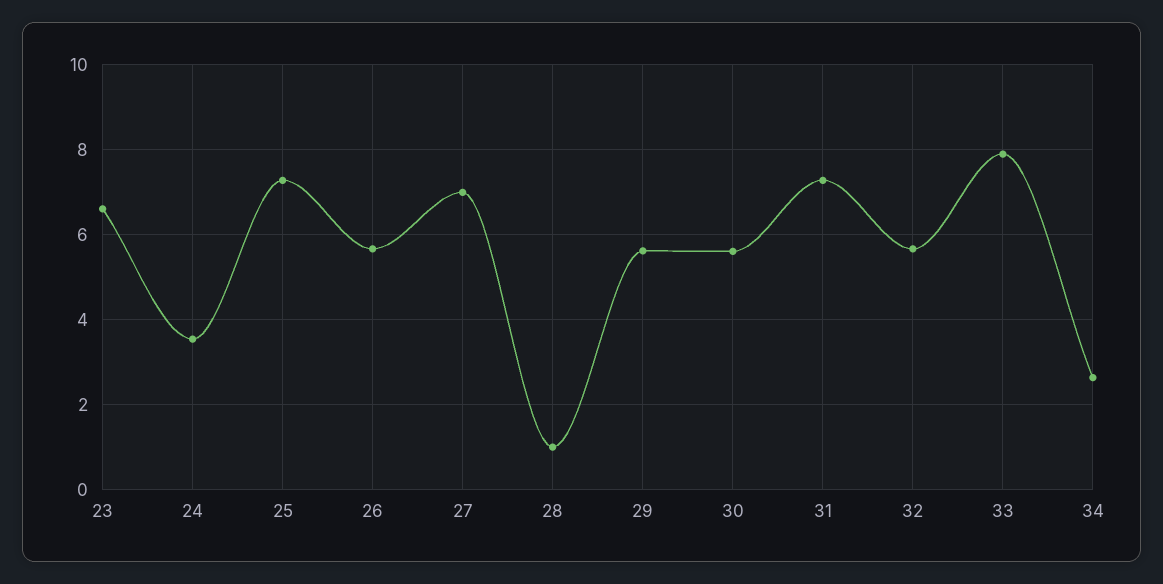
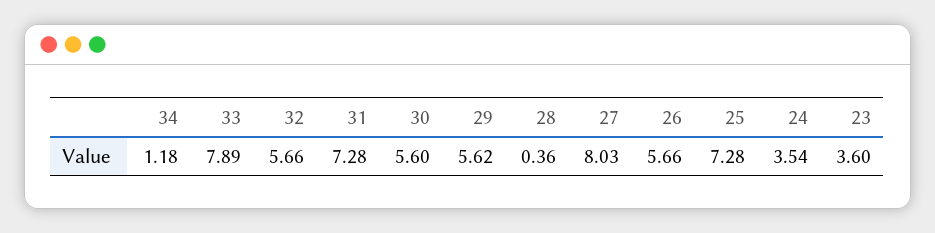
23: 6.6 -> 3.6
27: 7 -> 8.03
28: 1 -> 0.36
34: 2.6 -> 1.18

